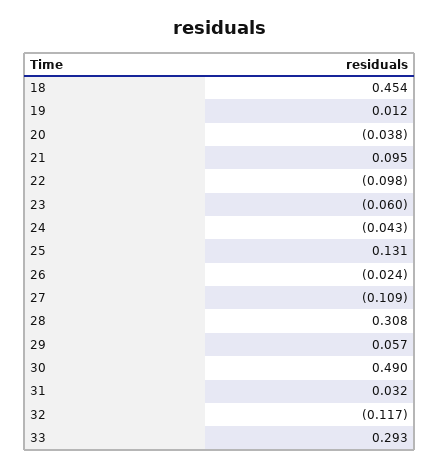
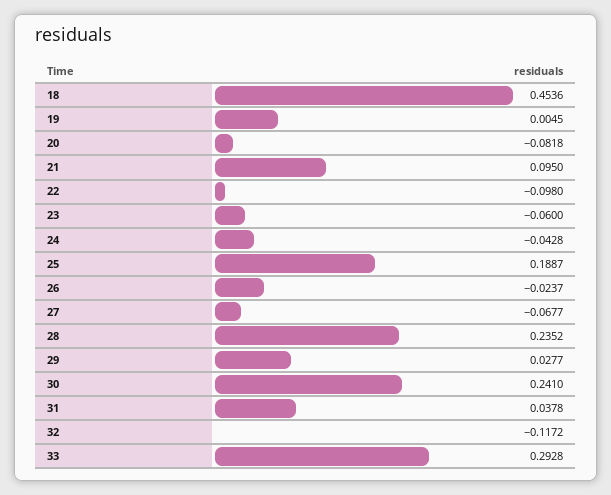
19: 0.012 -> 0.0045
20: -0.038 -> -0.0818
25: 0.131 -> 0.1887
27: -0.109 -> -0.0677
28: 0.308 -> 0.2352
29: 0.057 -> 0.0277
30: 0.49 -> 0.241
31: 0.032 -> 0.0378

